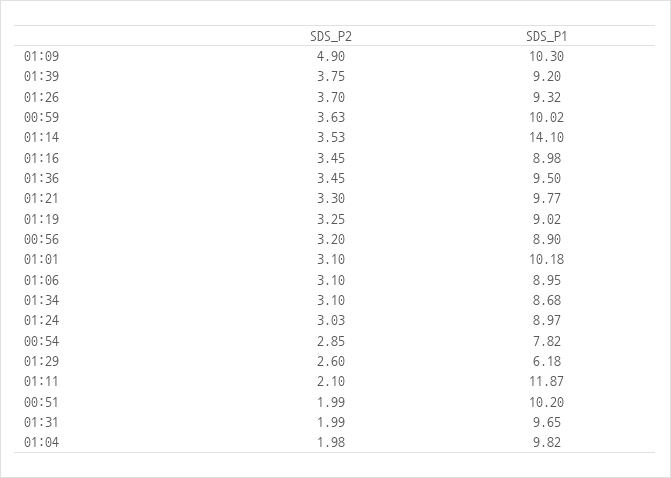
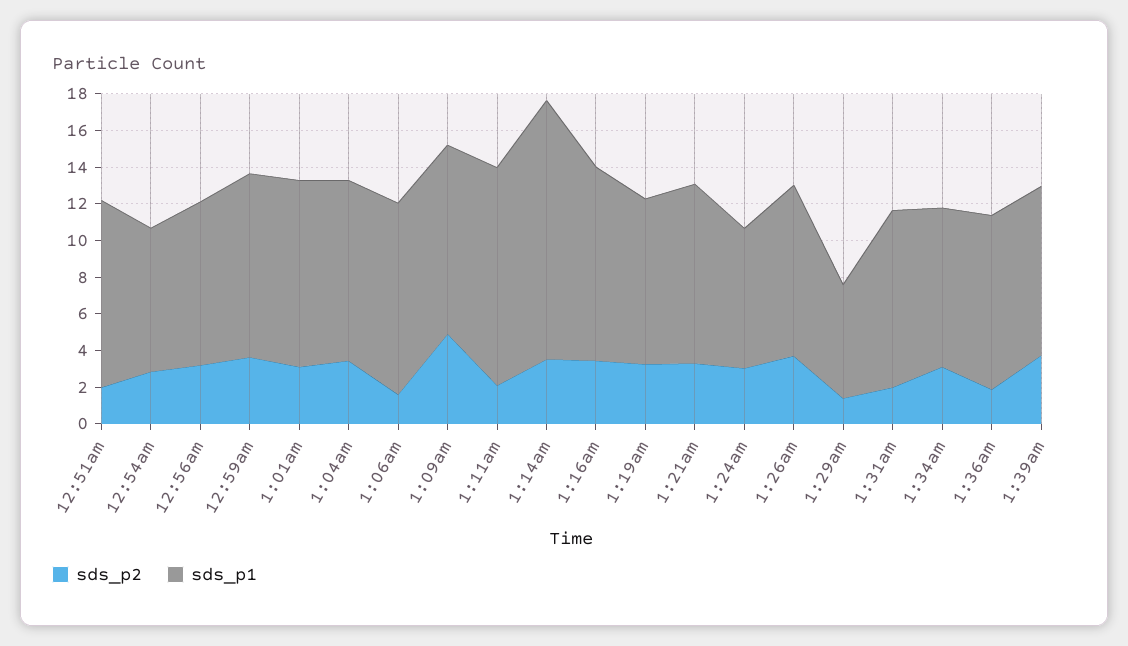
SDS_P1, 01:16: 8.98 -> 10.5
SDS_P2, 01:36: 3.45 -> 2
SDS_P2, 01:06: 3.1 -> 1.5
SDS_P1, 01:06: 8.95 -> 10.5
SDS_P1, 01:24: 8.97 -> 7.5
SDS_P2, 01:29: 2.6 -> 1.5
SDS_P2, 01:04: 1.98 -> 3.5

